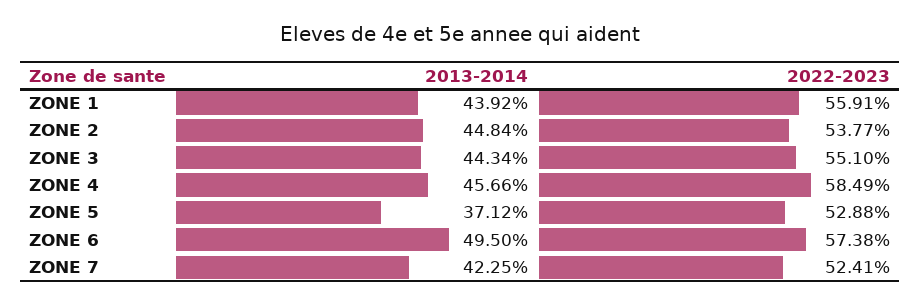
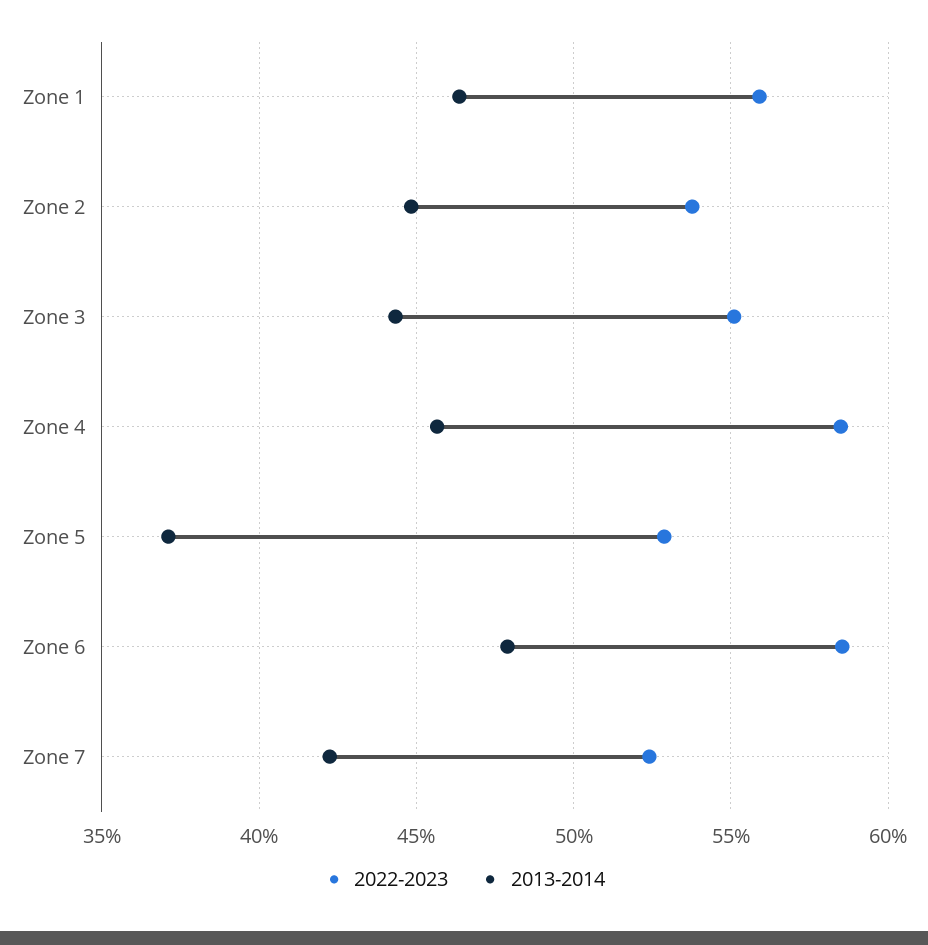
2013-2014, ZONE 1: 43.92 -> 46.5
2013-2014, ZONE 6: 49.5 -> 48
2022-2023, ZONE 6: 57.38 -> 58.5

